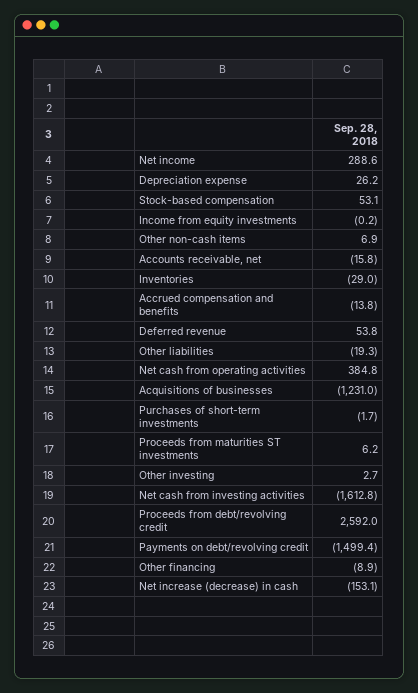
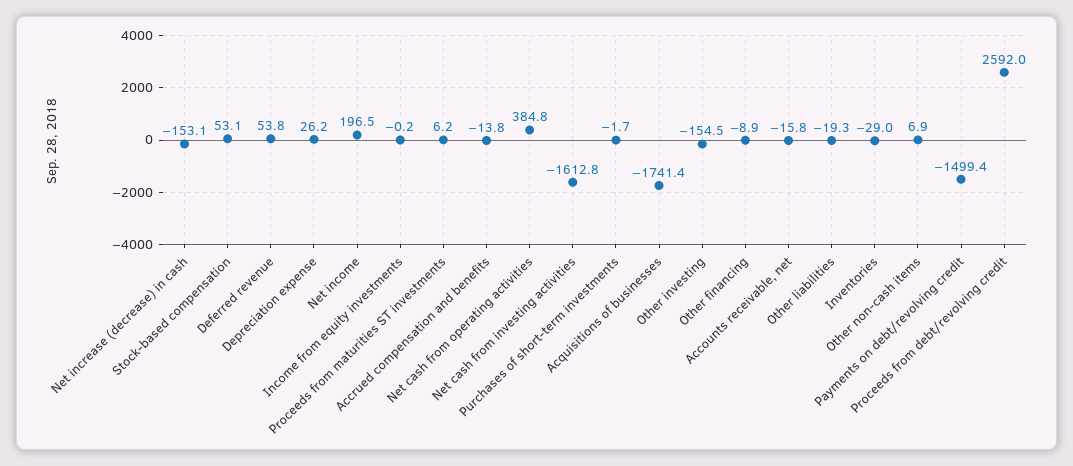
Net income: 288.6 -> 196.5
Acquisitions of businesses: -1231 -> -1741.4
Other investing: 2.7 -> -154.5

